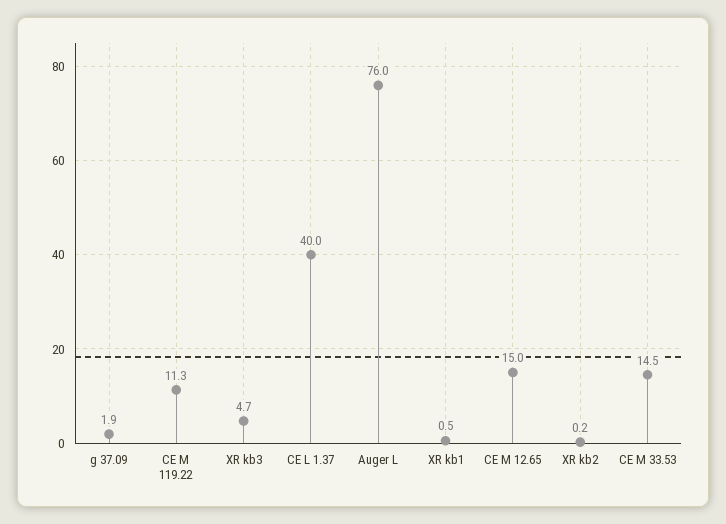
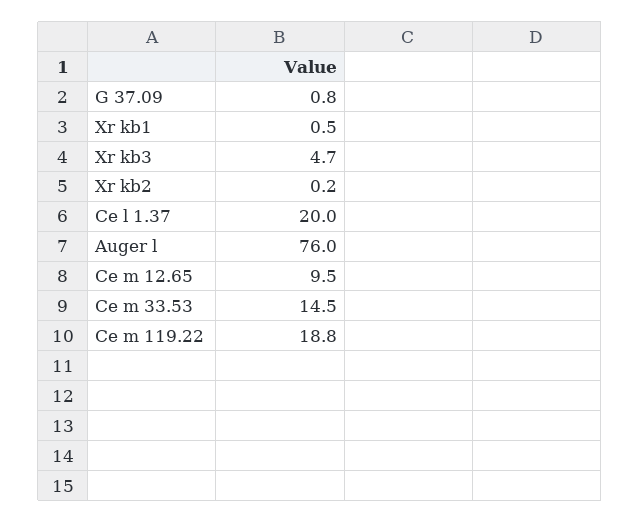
g 37.09: 1.9 -> 0.8
CE M 119.22: 11.3 -> 18.8
CE L 1.37: 40 -> 20
CE M 12.65: 15 -> 9.5

